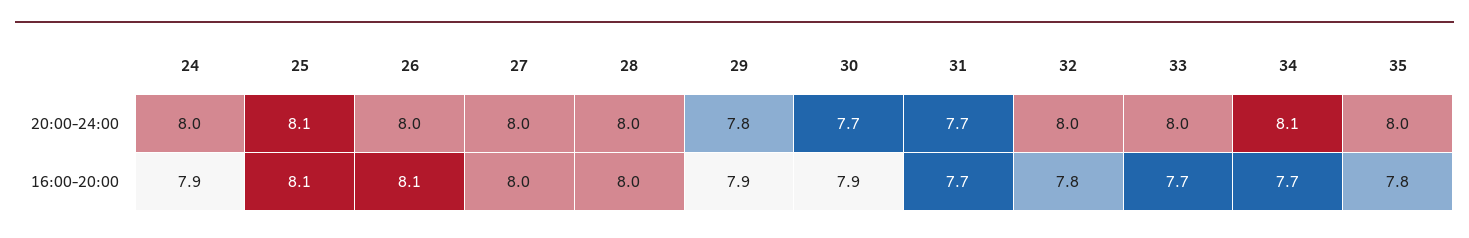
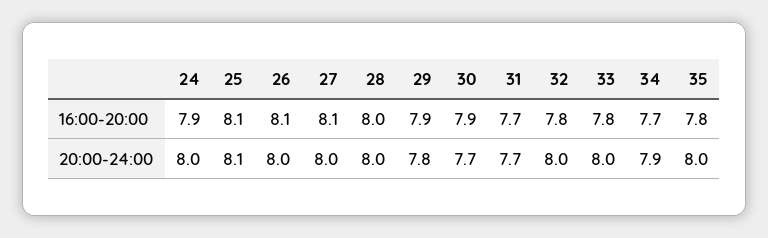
34, 20:00-24:00: 8.1 -> 7.9
27, 16:00-20:00: 8 -> 8.1
33, 16:00-20:00: 7.7 -> 7.8

